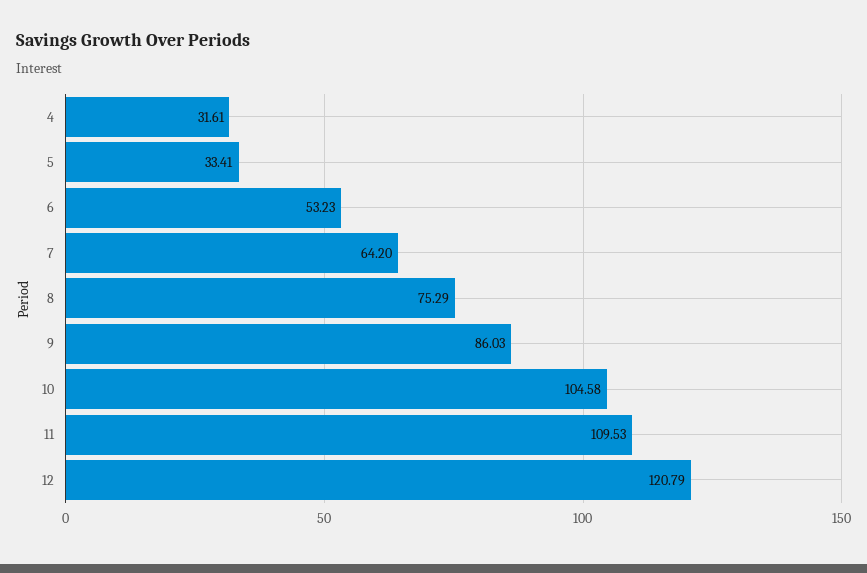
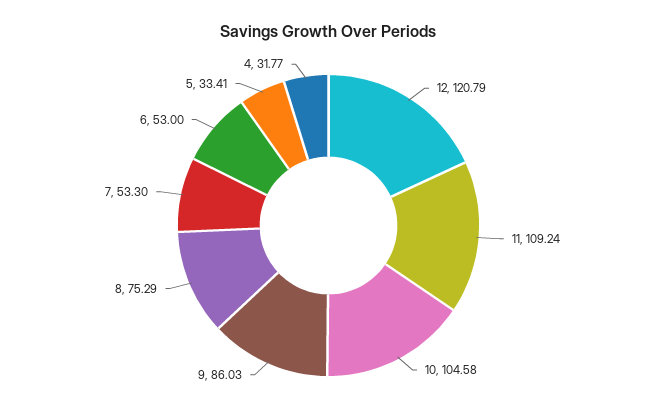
4: 31.61 -> 31.77
6: 53.23 -> 53
7: 64.2 -> 53.3
11: 109.53 -> 109.24

